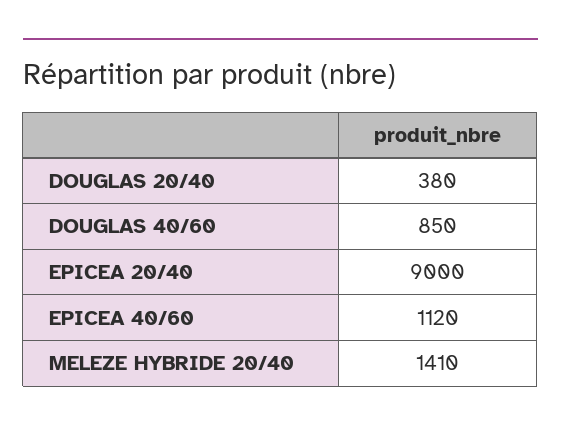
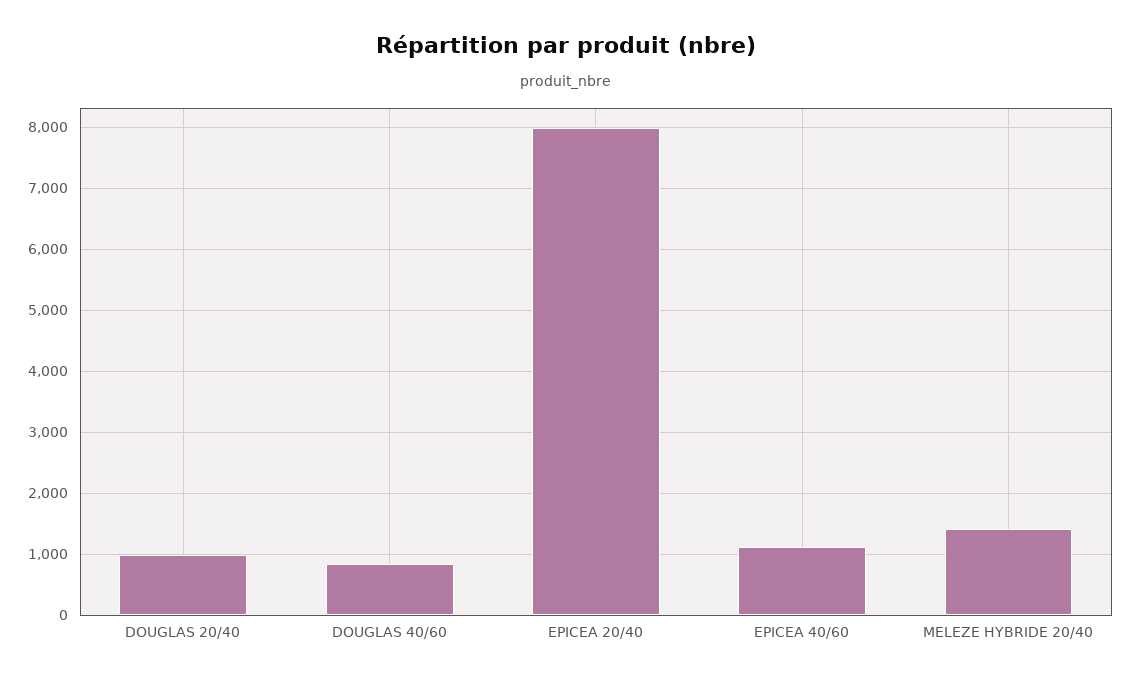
DOUGLAS 20/40: 380 -> 1000
EPICEA 20/40: 9000 -> 8000

